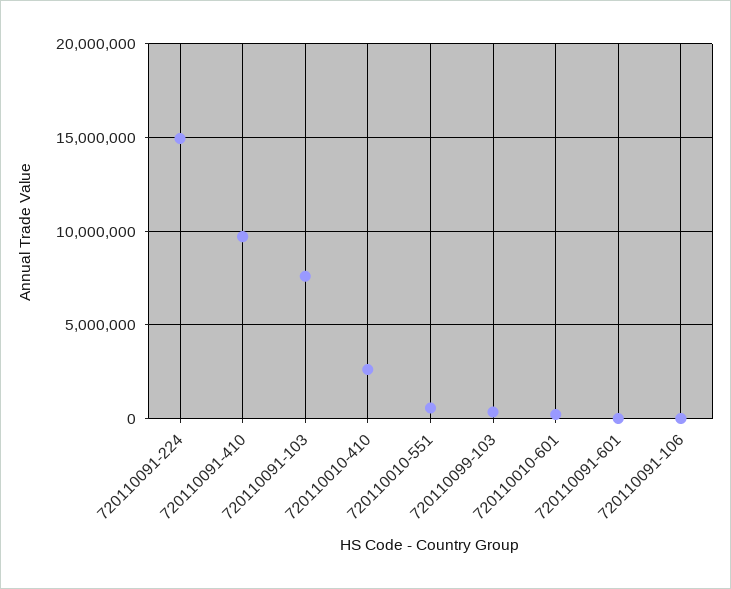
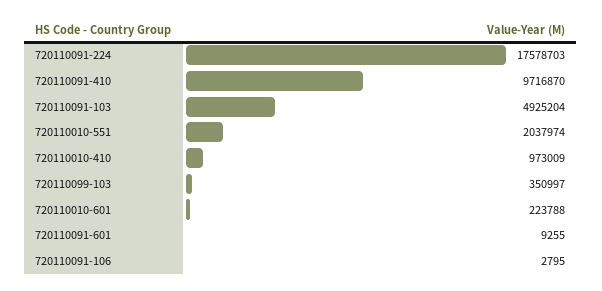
720110091-224: 15000000 -> 17578703
720110091-103: 7500000 -> 4925204
720110010-410: 2500000 -> 973009
720110010-551: 500000 -> 2037974

